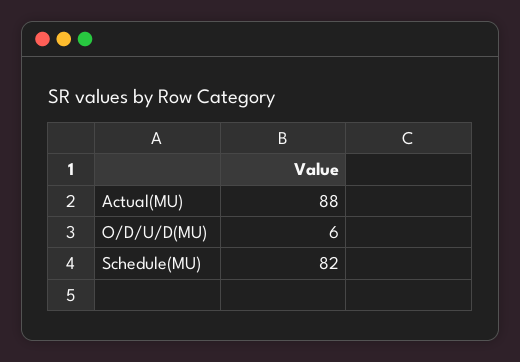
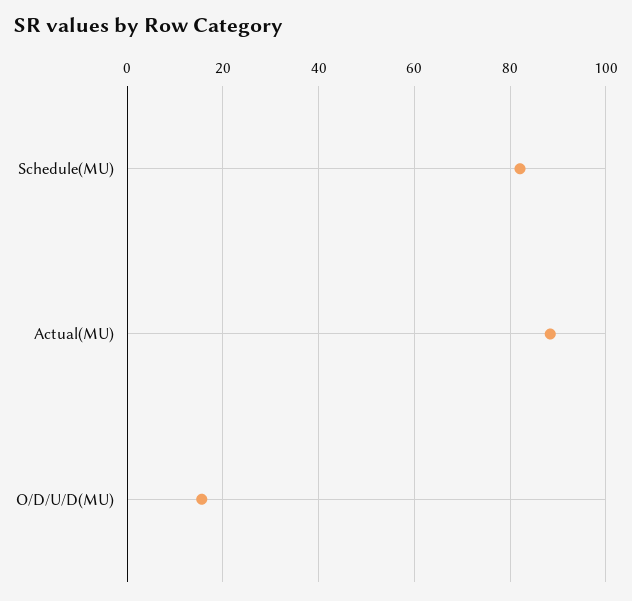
O/D/U/D(MU): 6 -> 16

